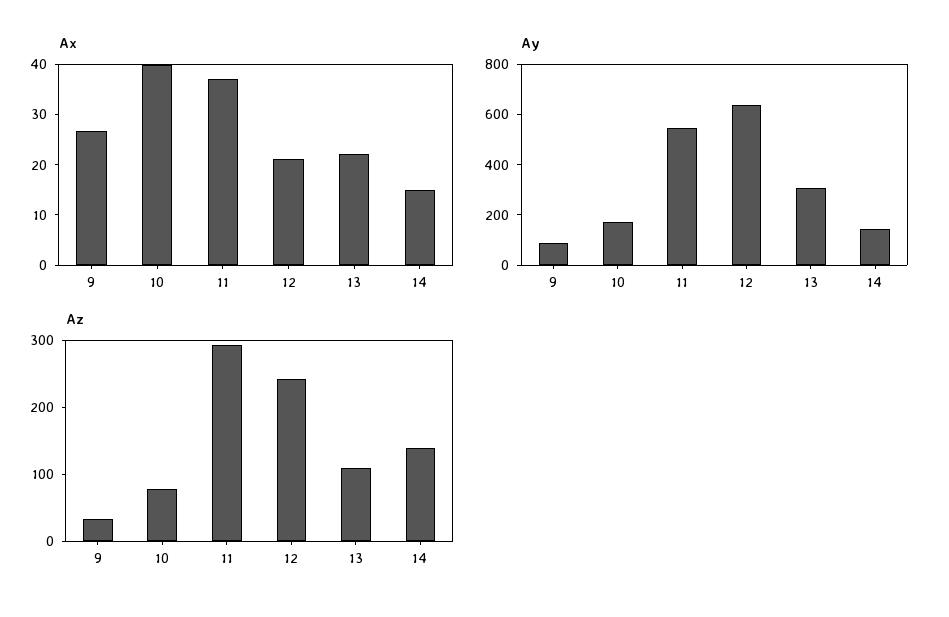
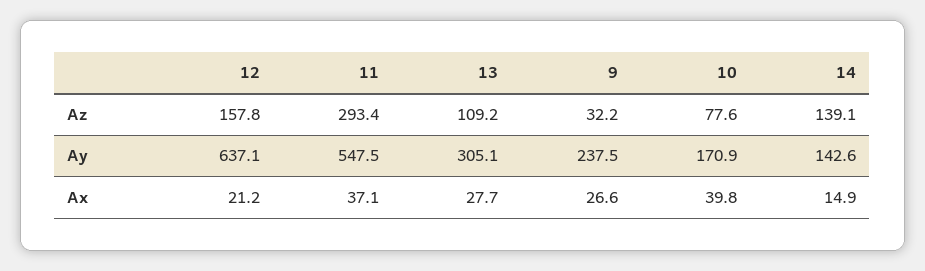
Ax, 13: 22 -> 27.7
Ay, 9: 100 -> 237.5
Az, 12: 240 -> 157.8

